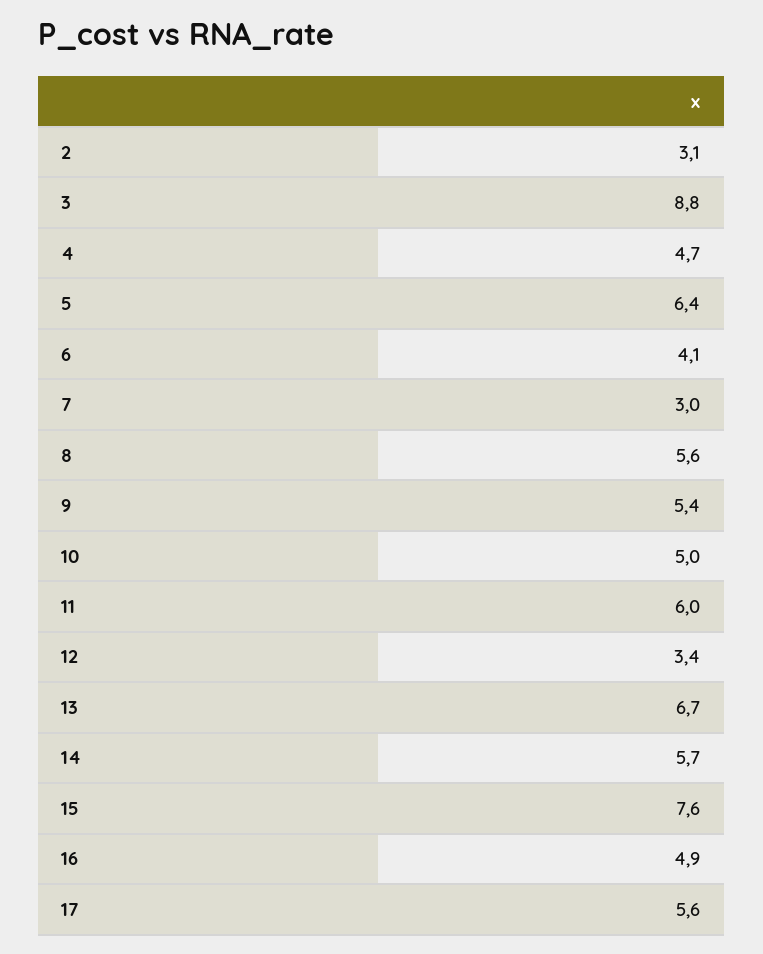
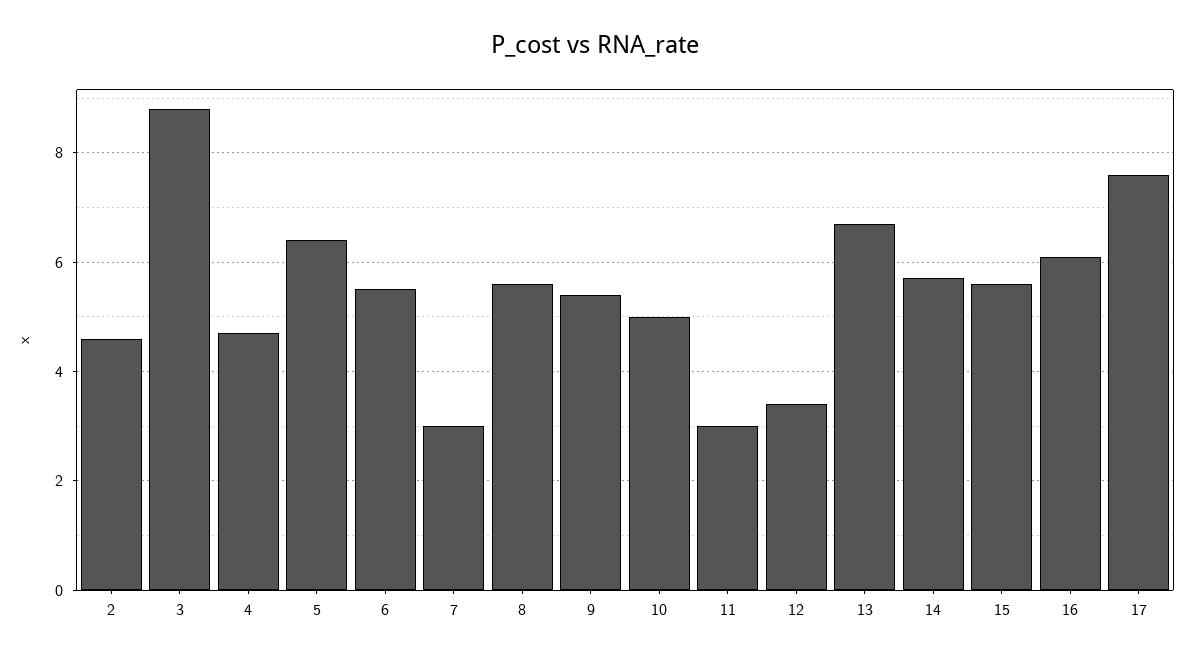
2: 3.1 -> 4.5
6: 4.1 -> 5.5
11: 6 -> 3
15: 7.6 -> 5.5
16: 4.9 -> 6
17: 5.6 -> 7.5

